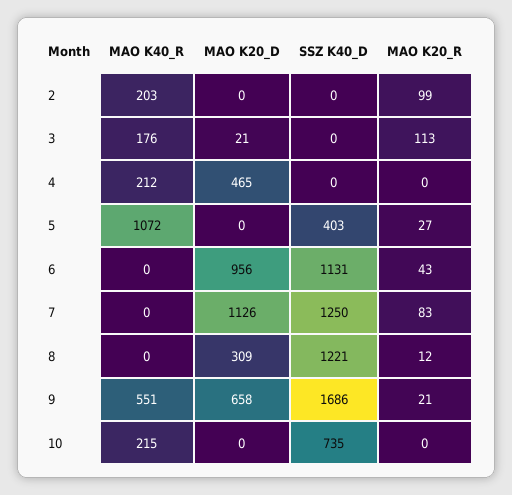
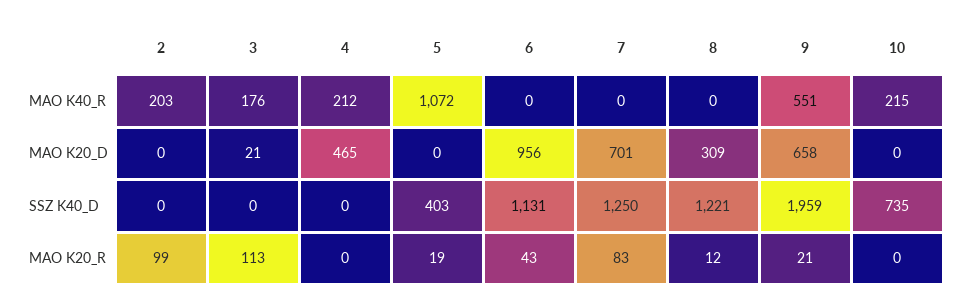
MAO K20_R, 5: 27 -> 19
MAO K20_D, 7: 1126 -> 701
SSZ K40_D, 9: 1686 -> 1959

